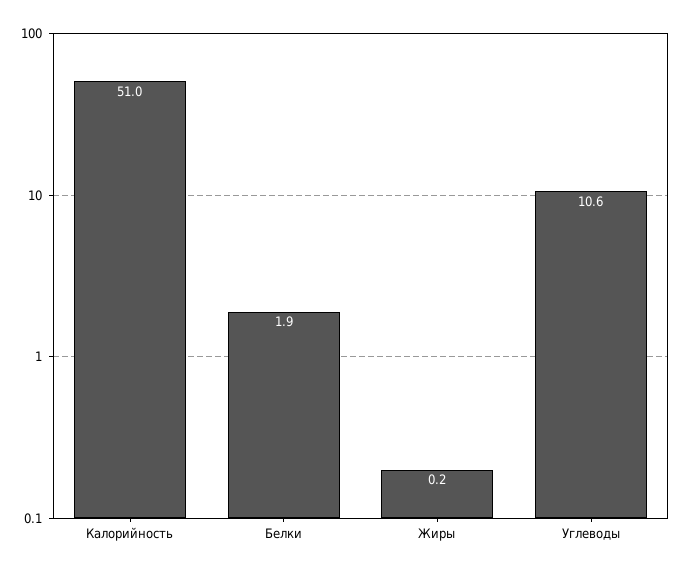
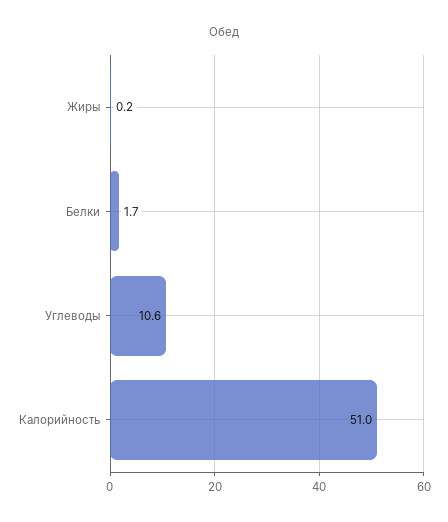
Белки: 1.9 -> 1.7

